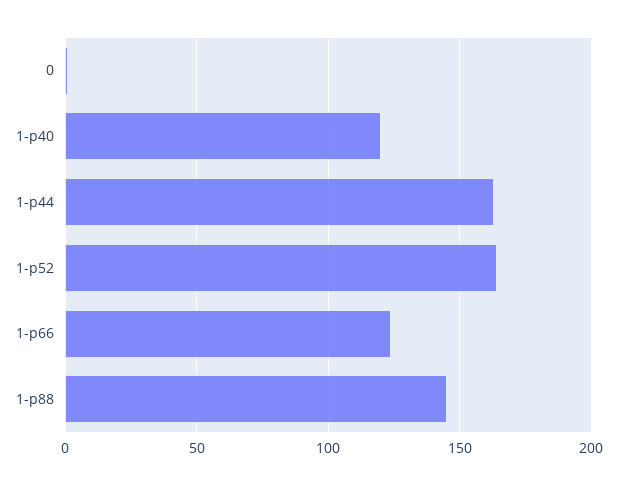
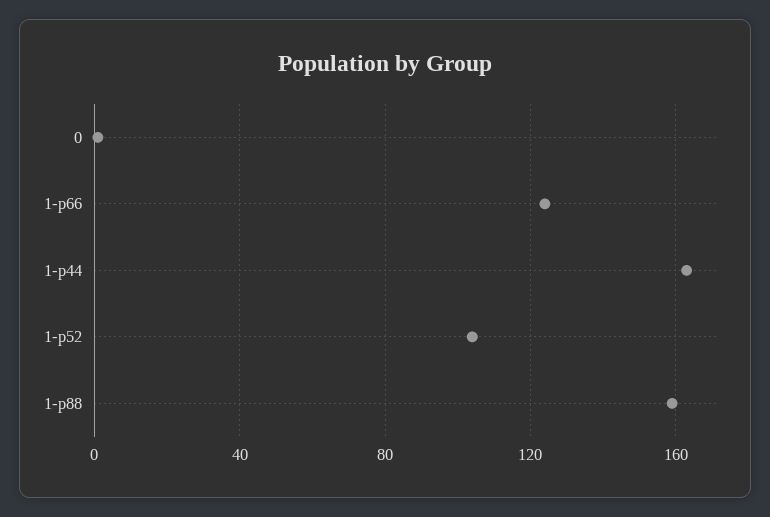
1-p40: 120 -> none
1-p52: 165 -> 105
1-p88: 145 -> 160

